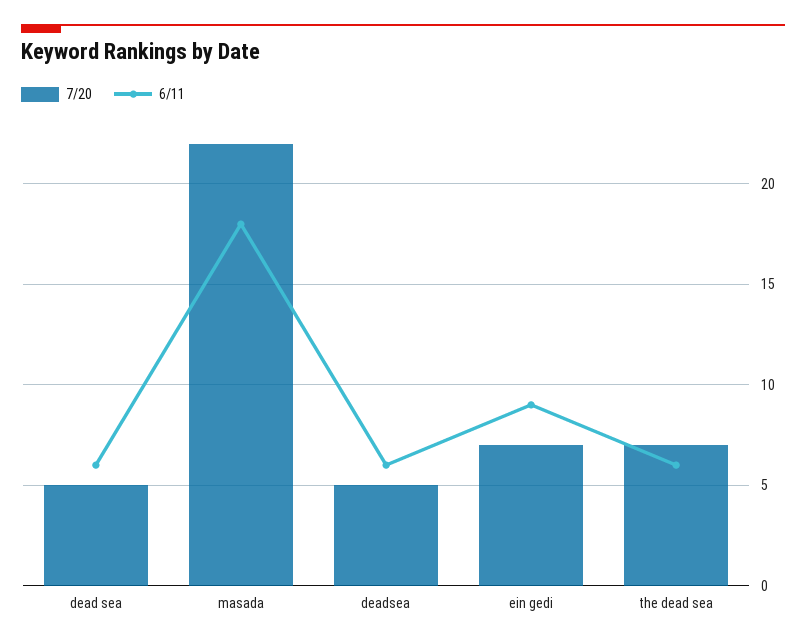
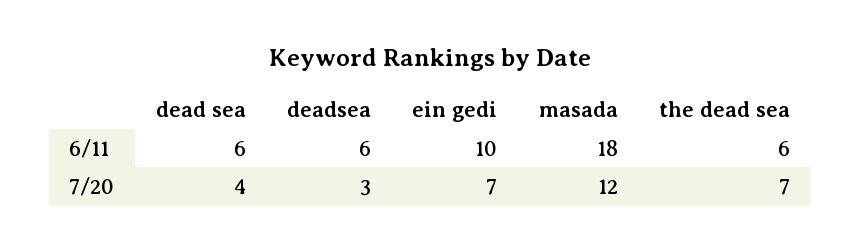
7/20, dead sea: 5 -> 4
7/20, masada: 22 -> 12
7/20, deadsea: 5 -> 3
6/11, ein gedi: 9 -> 10

